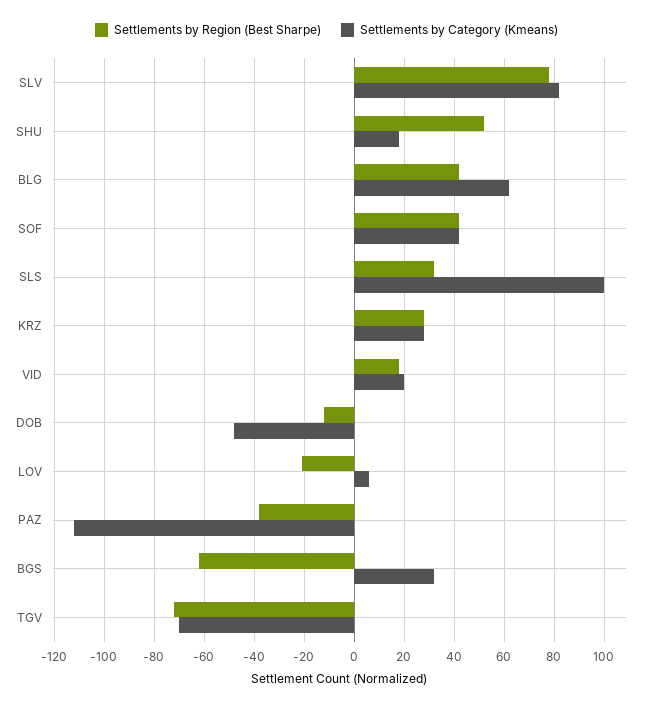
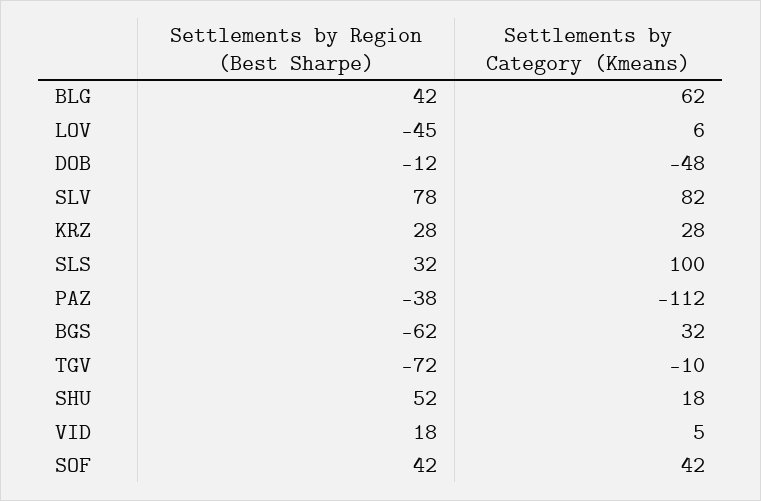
Settlements by Category (Kmeans), VID: 20 -> 5
Settlements by Region (Best Sharpe), LOV: -20 -> -45
Settlements by Category (Kmeans), TGV: -70 -> -10

